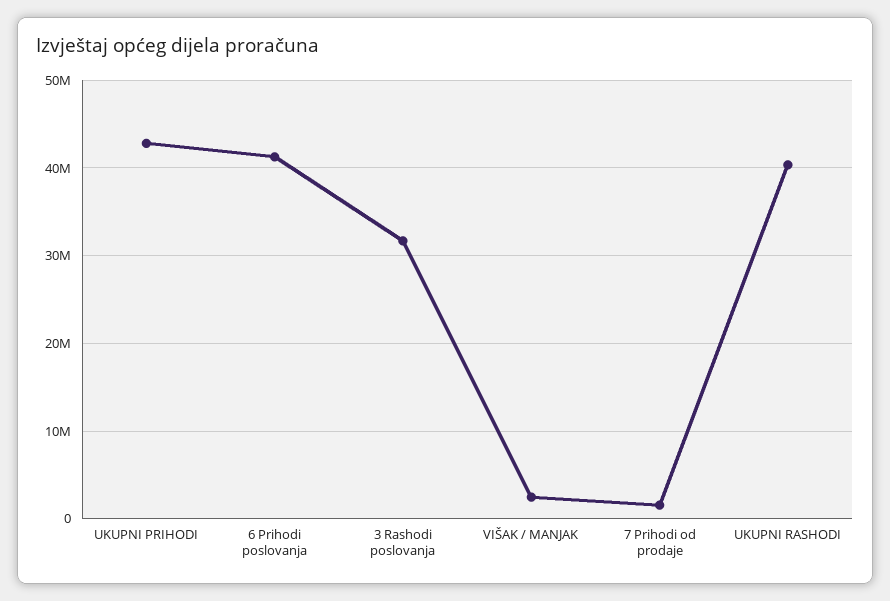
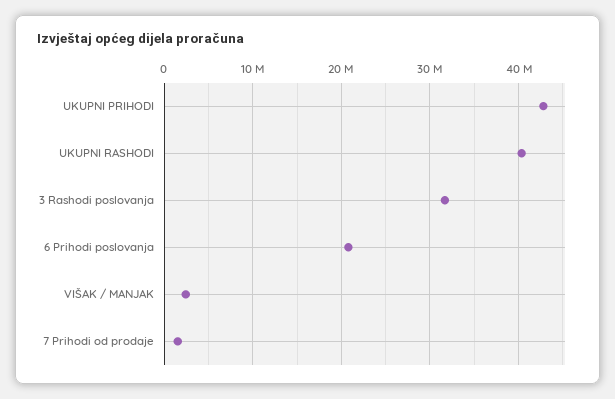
6 Prihodi poslovanja: 41000000 -> 21000000

